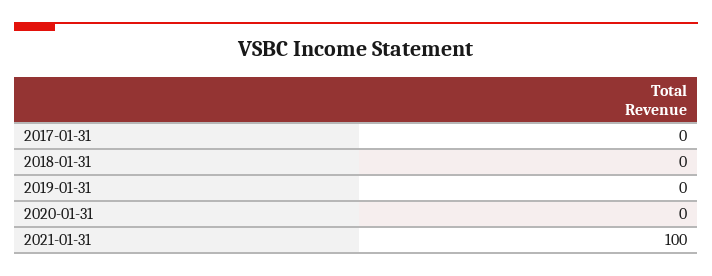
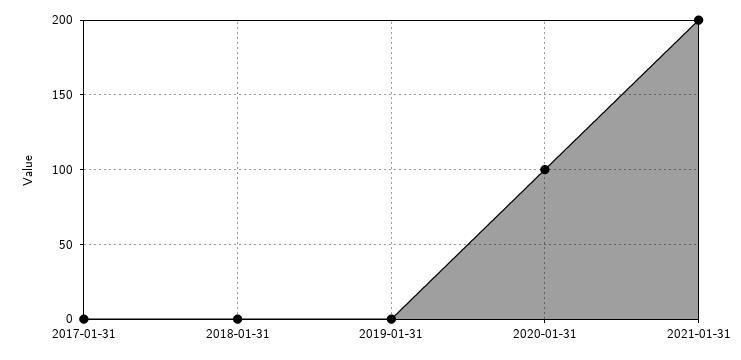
2020-01-31: 0 -> 100
2021-01-31: 100 -> 200

